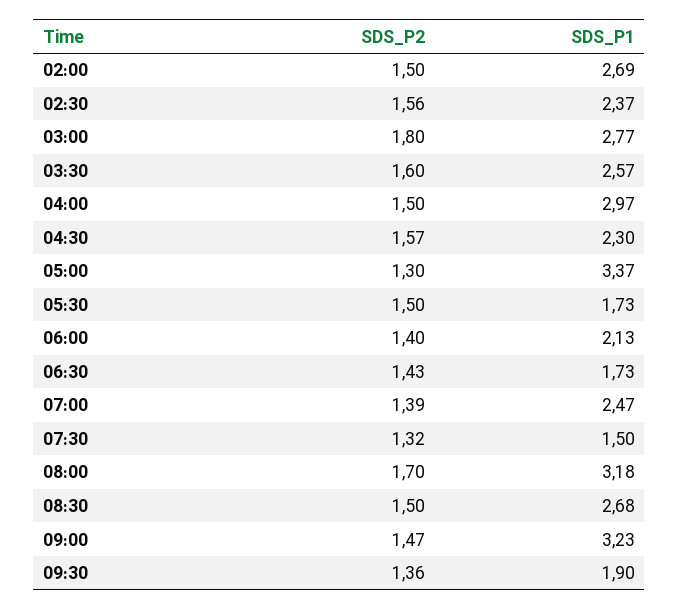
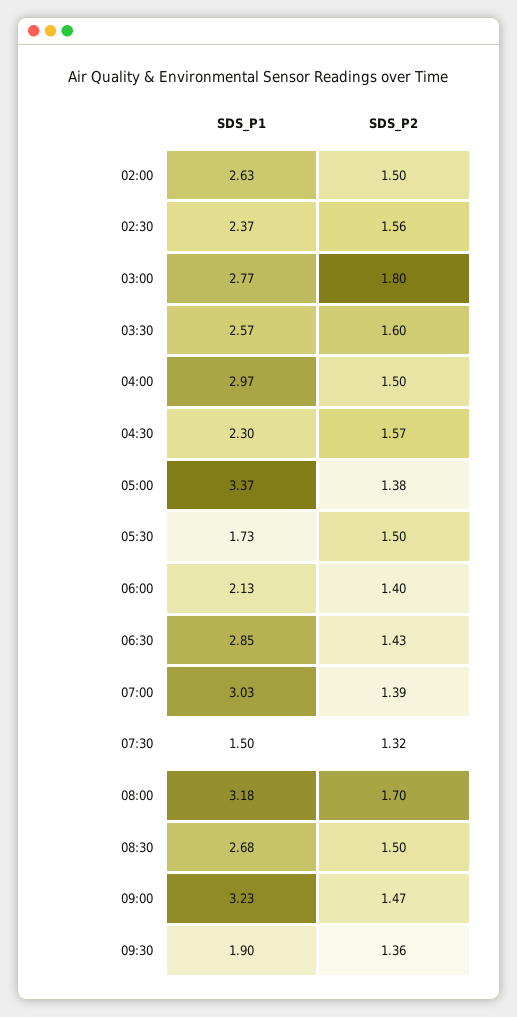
SDS_P1, 02:00: 2.69 -> 2.63
SDS_P2, 05:00: 1.3 -> 1.38
SDS_P1, 06:30: 1.73 -> 2.85
SDS_P1, 07:00: 2.47 -> 3.03

